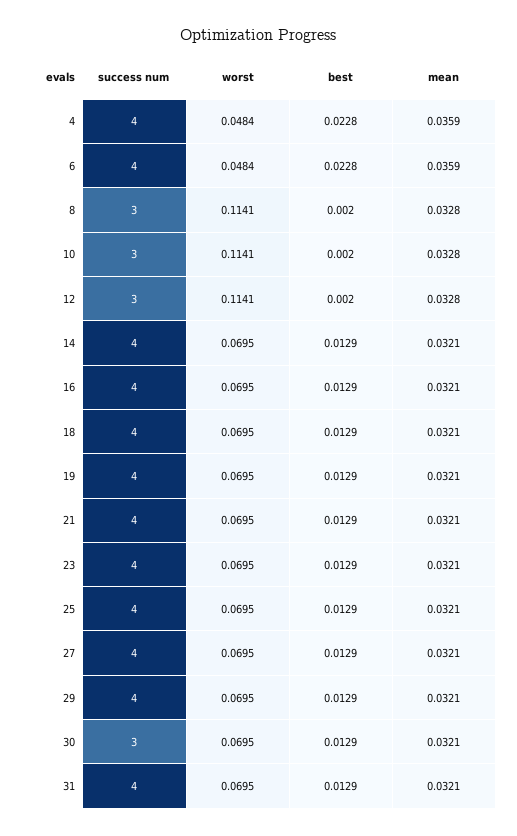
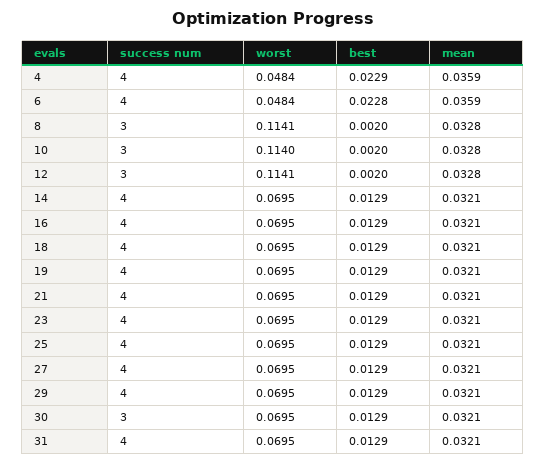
best, 4: 0.0228 -> 0.0229
worst, 10: 0.1141 -> 0.114

